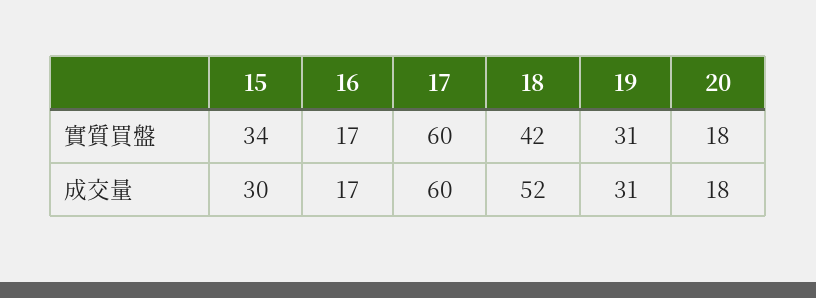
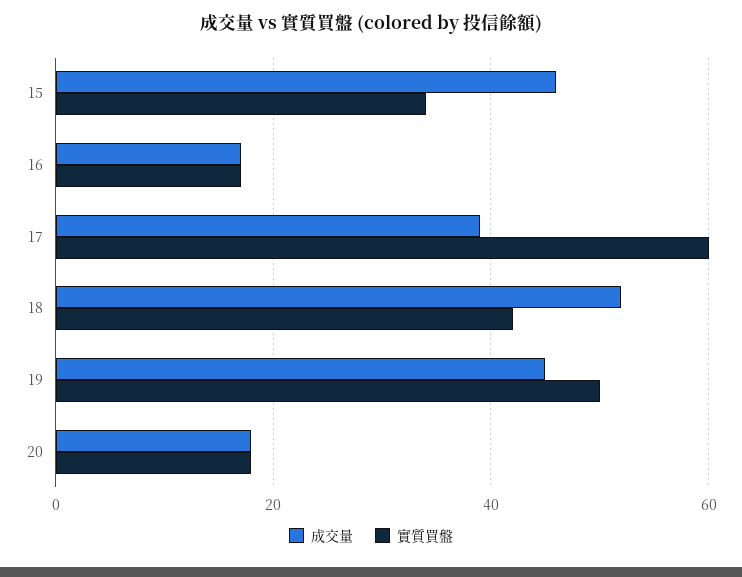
實質買盤, 19: 31 -> 50
成交量, 15: 30 -> 45
成交量, 17: 60 -> 40
成交量, 19: 31 -> 45

